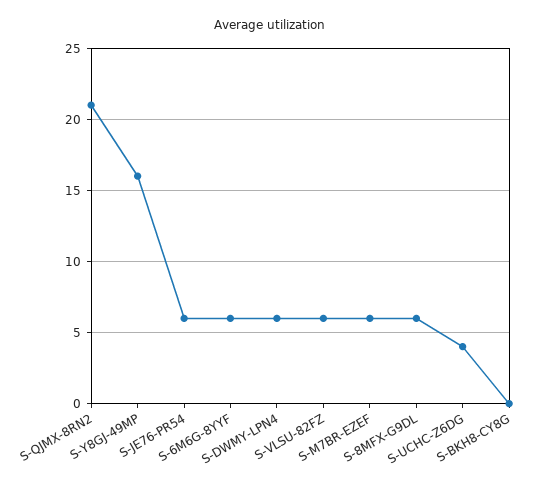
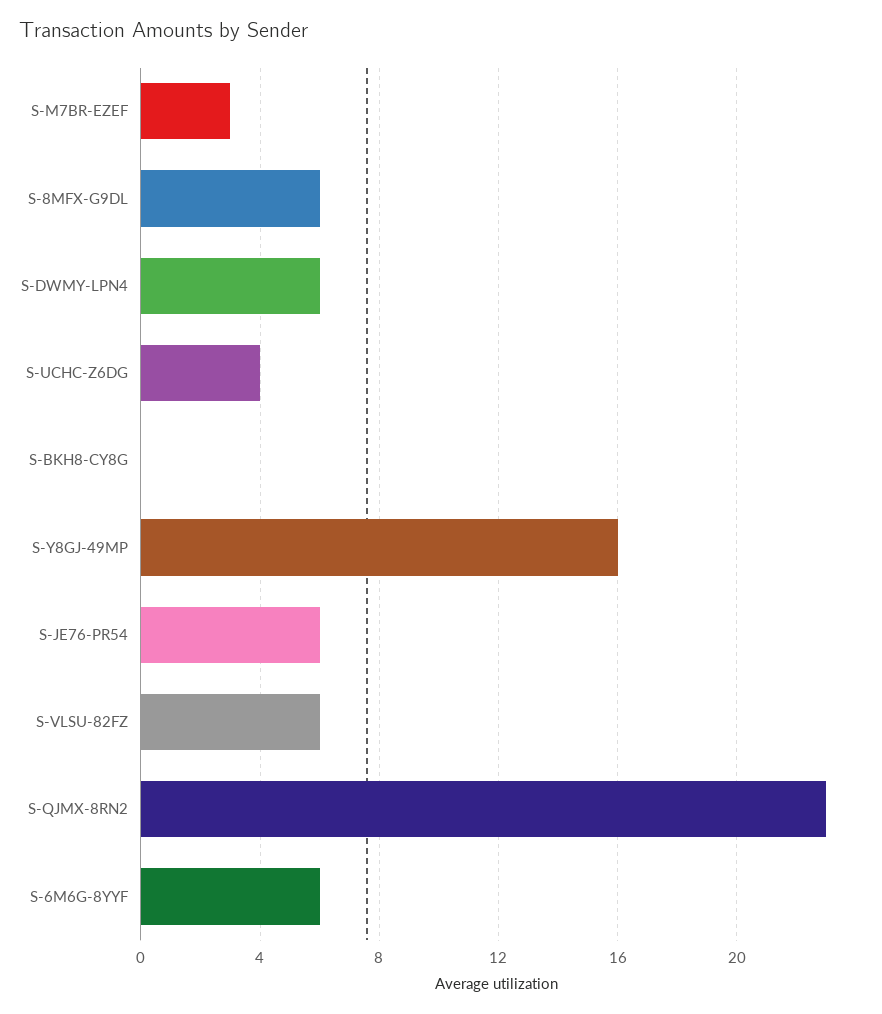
S-QJMX-8RN2: 21 -> 23
S-M7BR-EZEF: 6 -> 3

